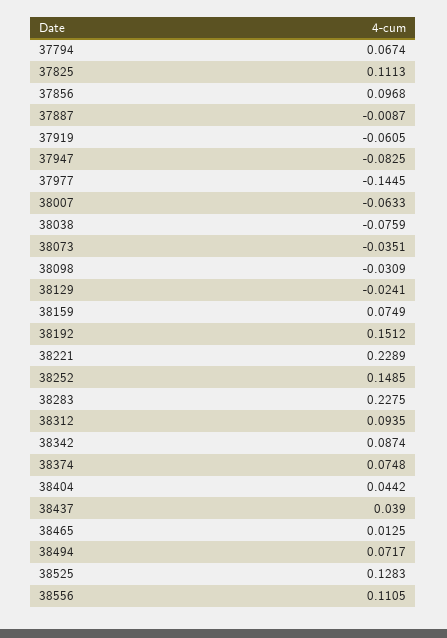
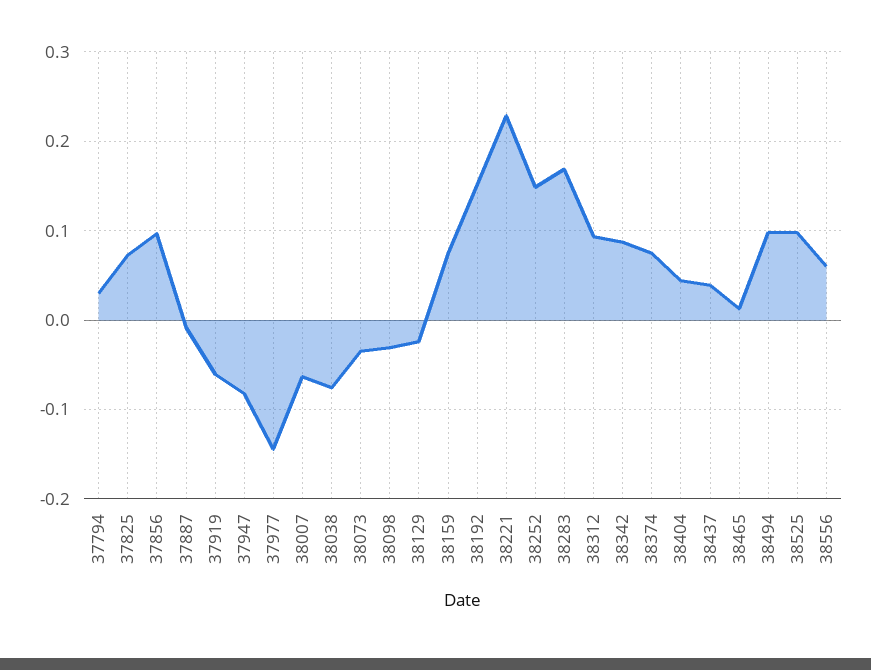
37794: 0.0674 -> 0.03
37825: 0.1113 -> 0.07
38283: 0.2275 -> 0.17
38494: 0.0717 -> 0.1
38525: 0.1283 -> 0.1
38556: 0.1105 -> 0.06

